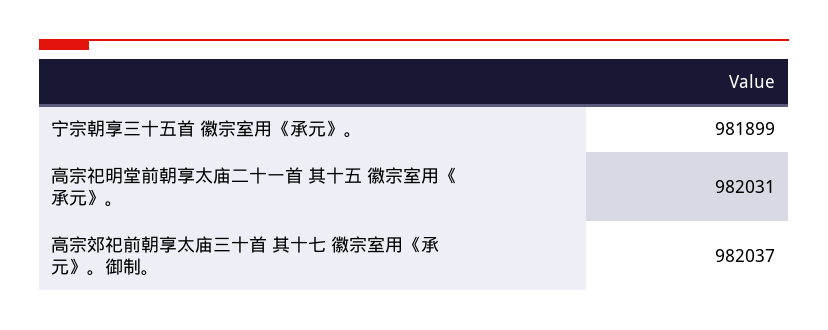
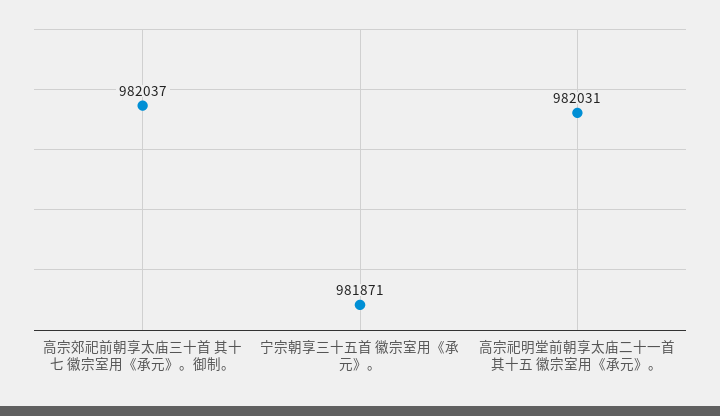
宁宗朝享三十五首 徽宗室用《承元》。: 981899 -> 981871

